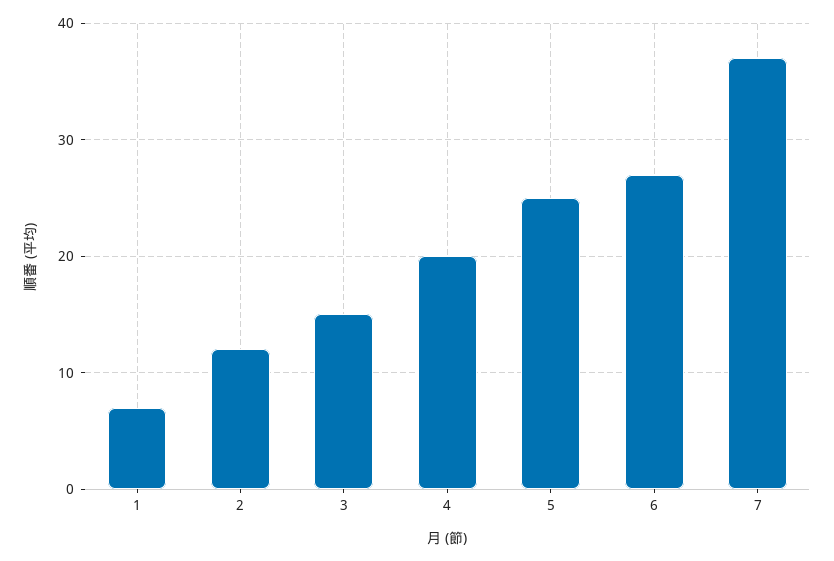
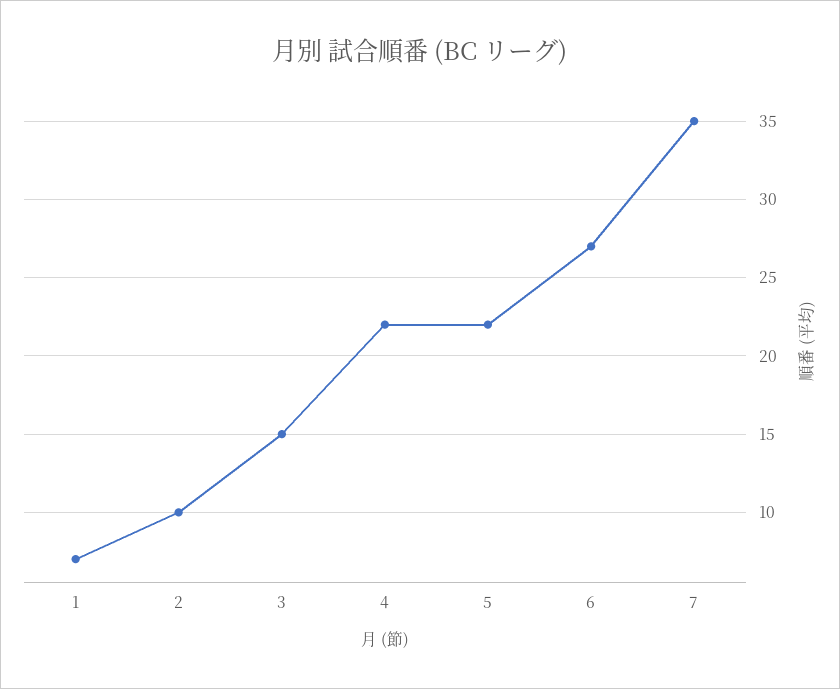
2: 12 -> 10
4: 20 -> 22
5: 25 -> 22
7: 37 -> 35

